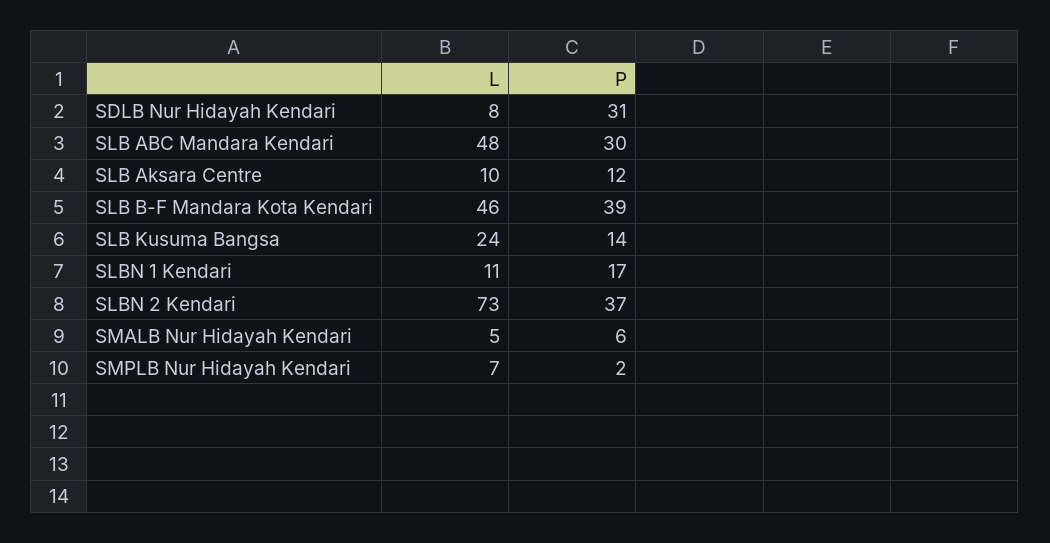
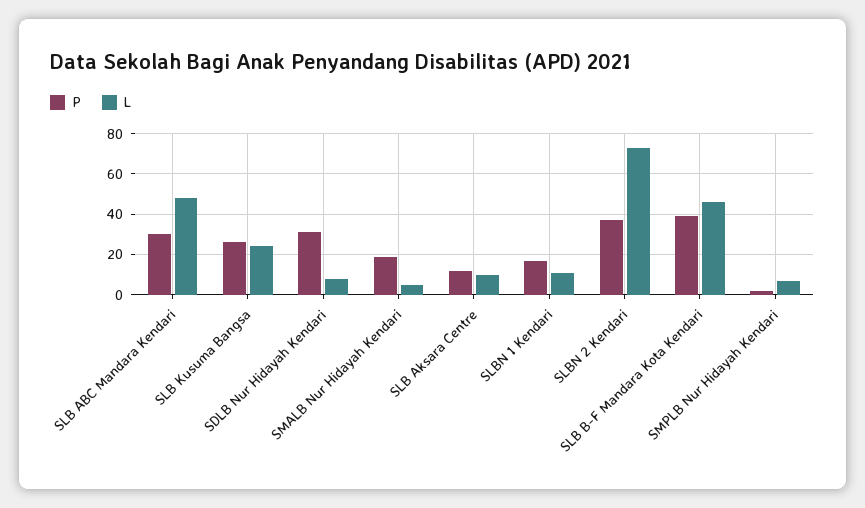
P, SLB Kusuma Bangsa: 14 -> 25
P, SMALB Nur Hidayah Kendari: 6 -> 20

